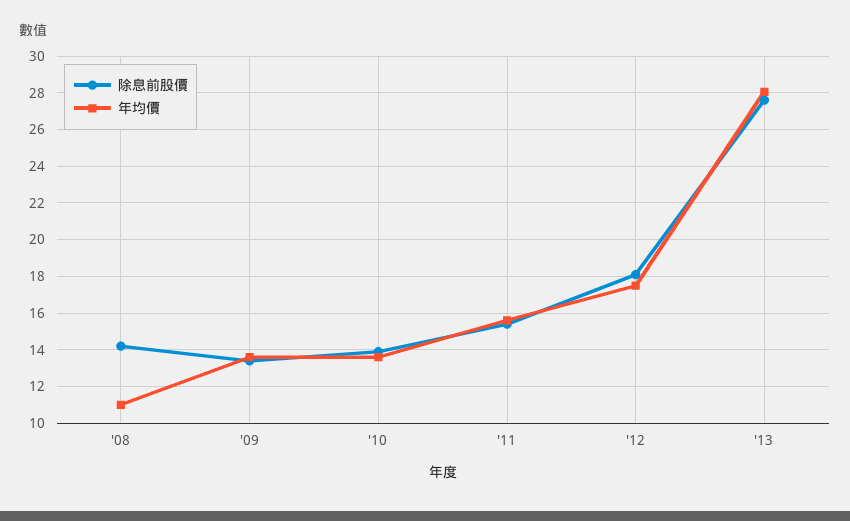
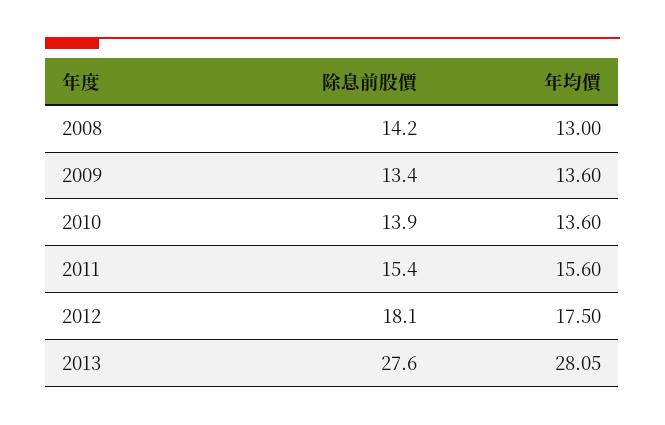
年均價, '08: 11 -> 13

